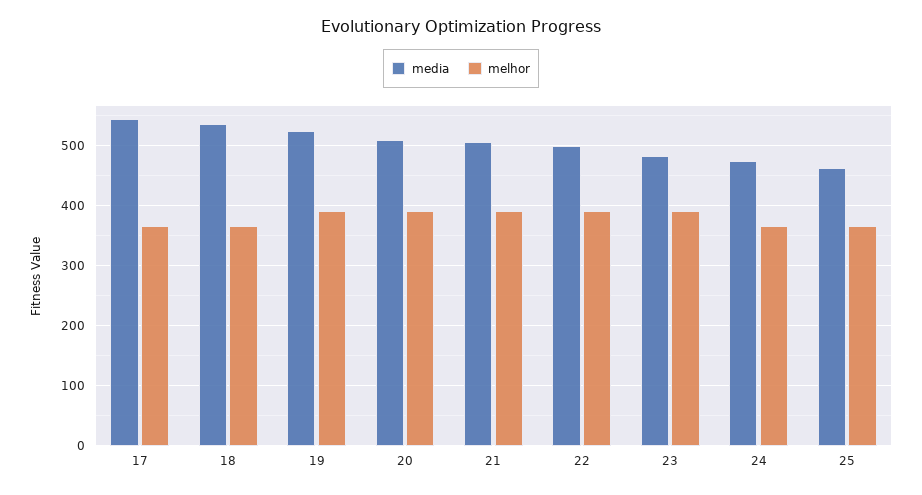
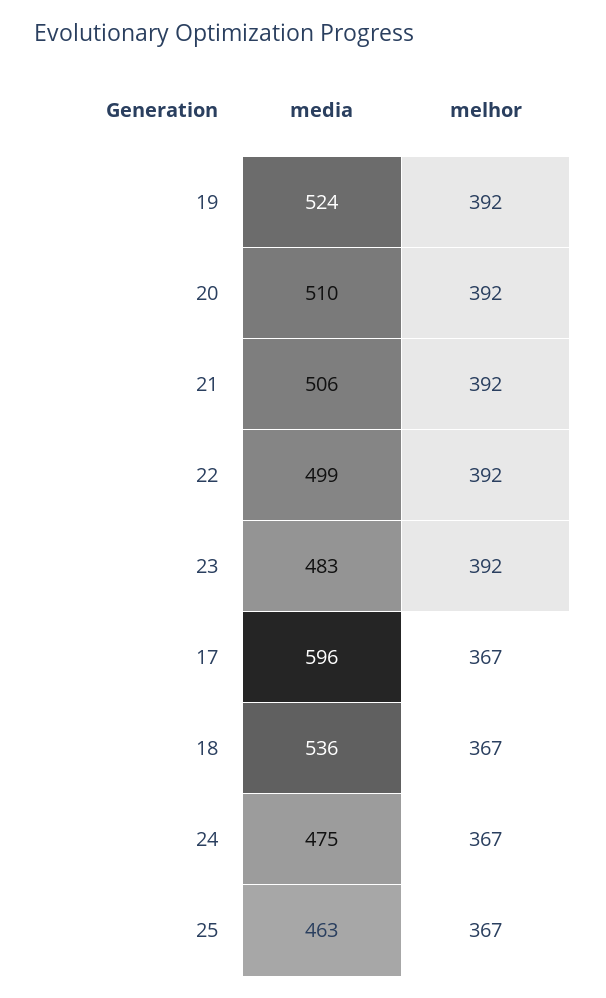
media, 17: 540 -> 596

